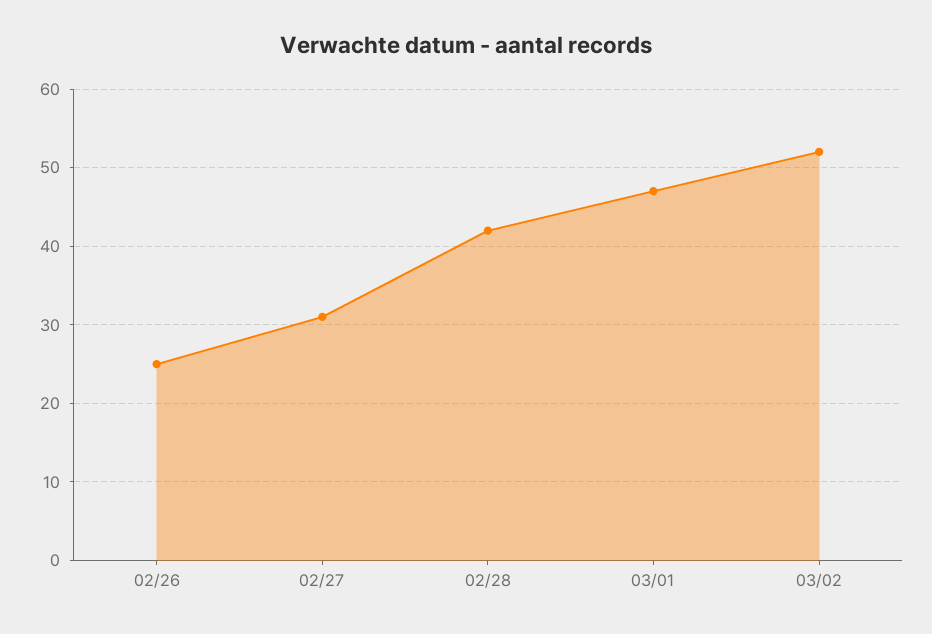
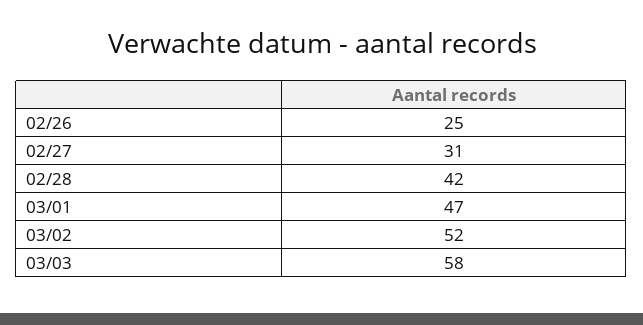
03/03: none -> 58

